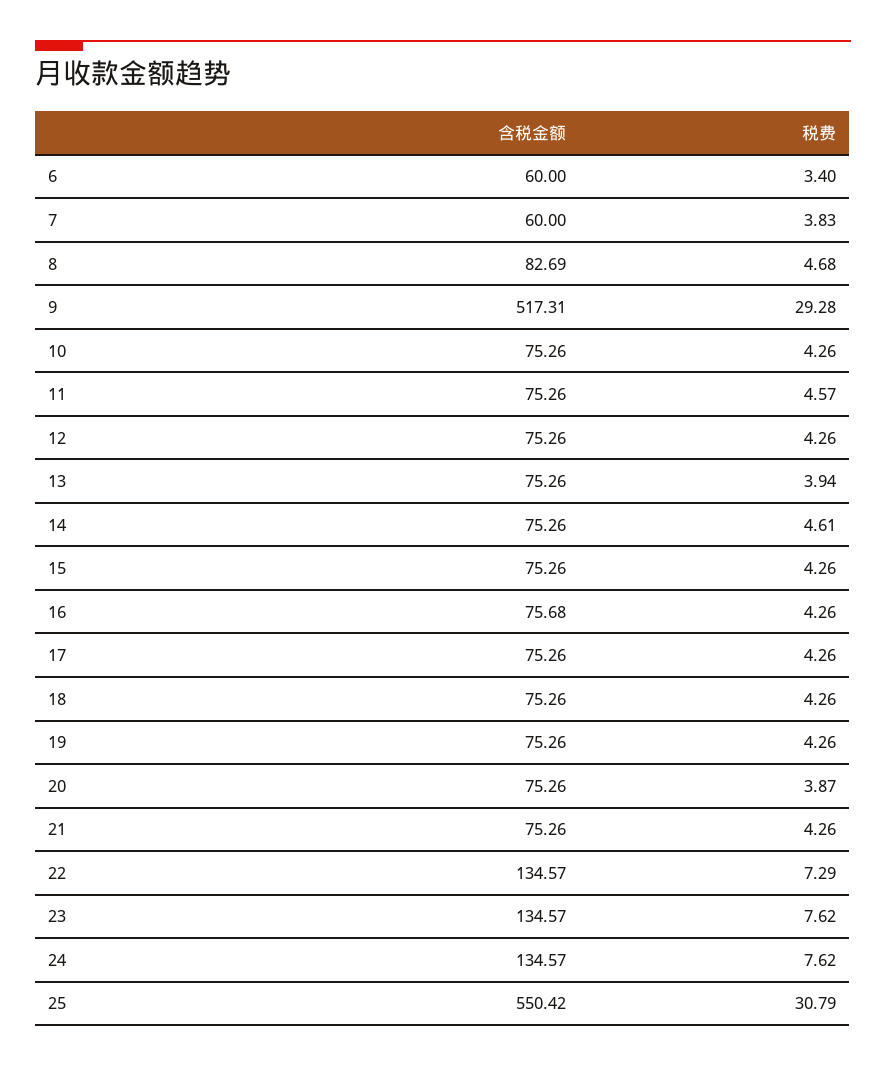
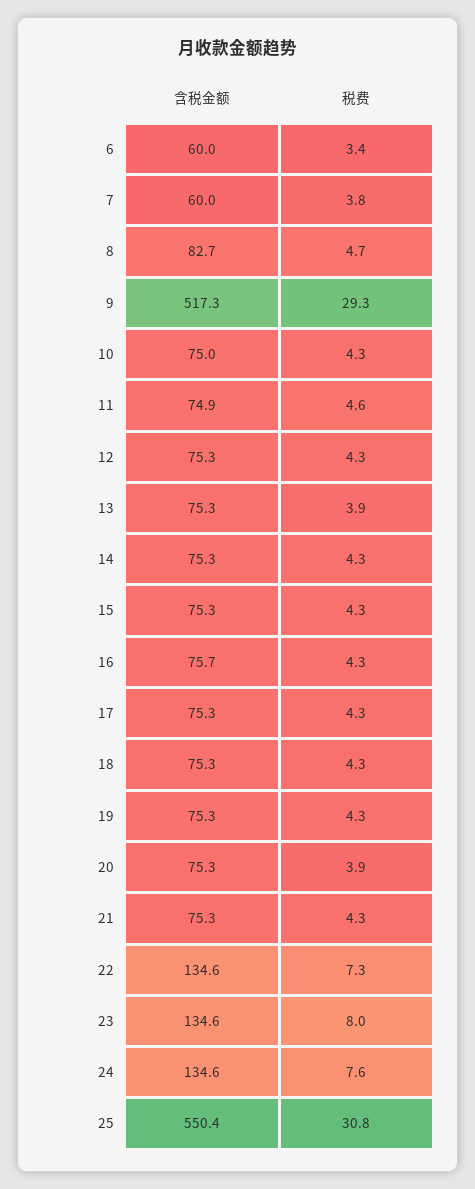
含税金额, 10: 75.26 -> 75
含税金额, 11: 75.26 -> 74.9
税费, 14: 4.61 -> 4.3
税费, 23: 7.62 -> 8

